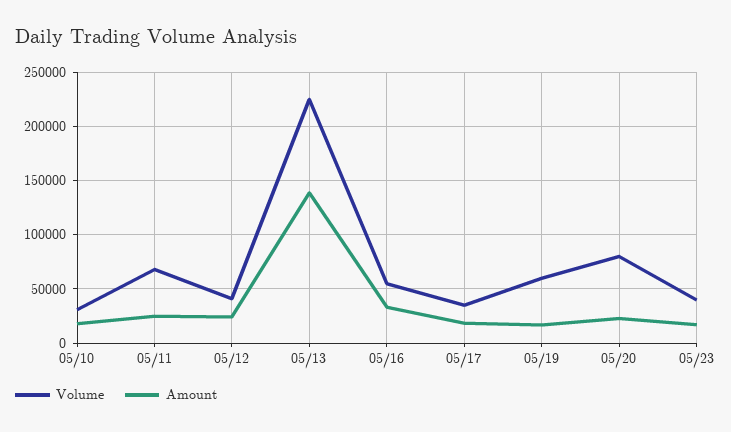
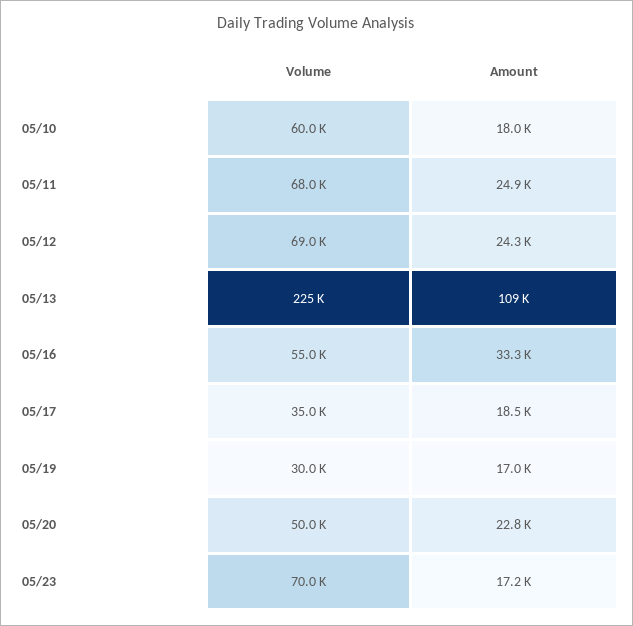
Volume, 05/10: 30000 -> 60000
Volume, 05/12: 40000 -> 69000
Amount, 05/13: 140000 -> 109000
Volume, 05/19: 60000 -> 30000
Volume, 05/20: 80000 -> 50000
Volume, 05/23: 40000 -> 70000

